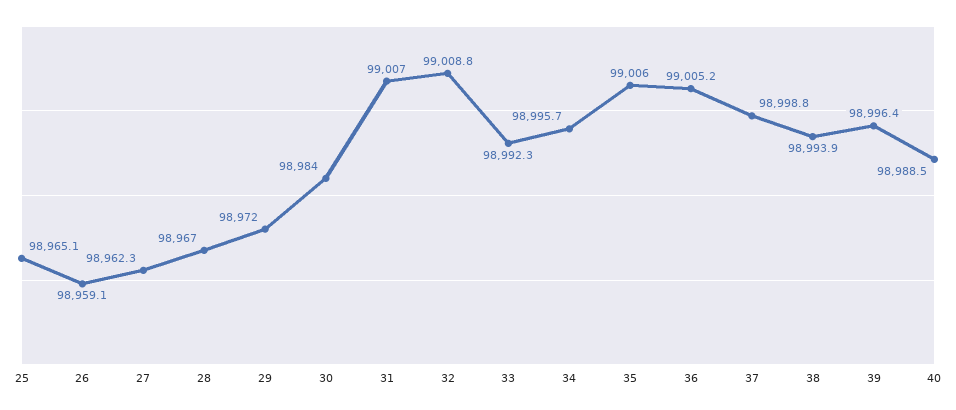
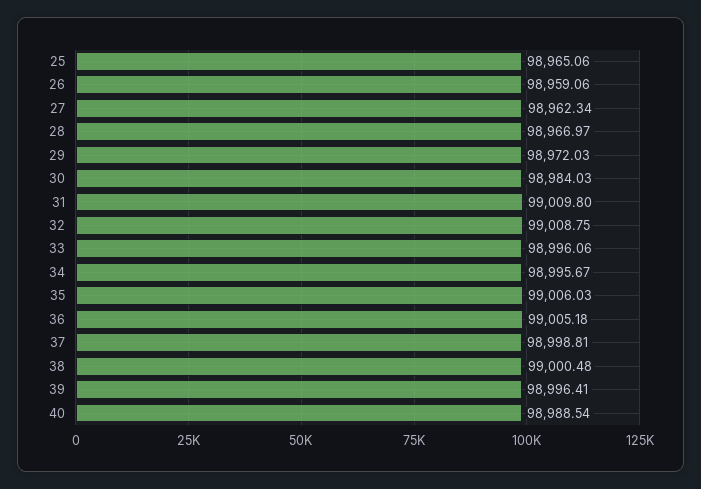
31: 99007 -> 99009.8
33: 98992.3 -> 98996.06
38: 98993.9 -> 99000.48

